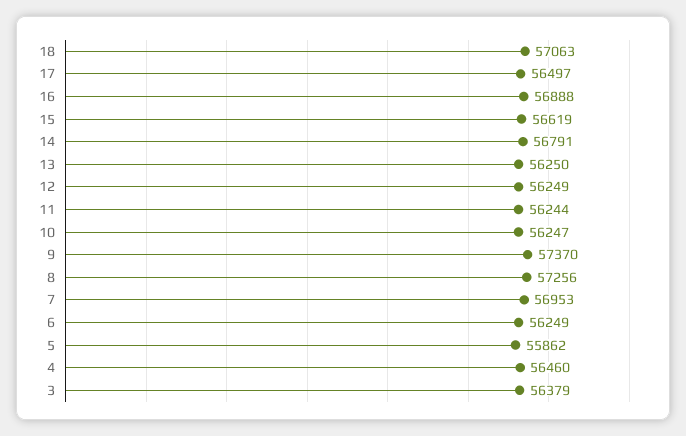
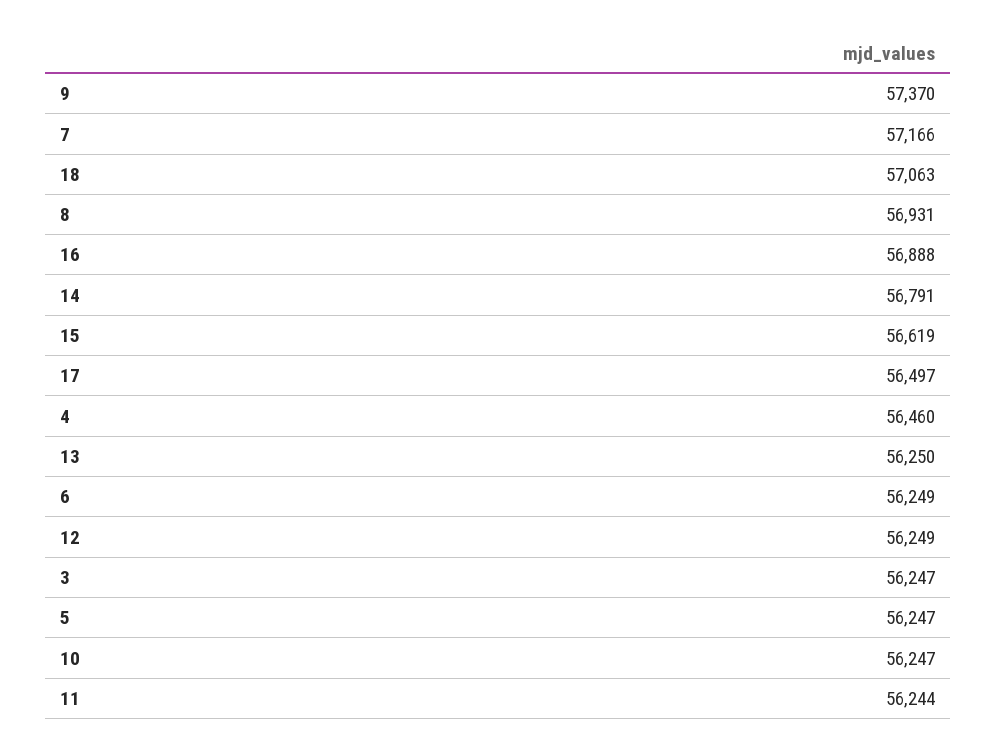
8: 57256 -> 56931
7: 56953 -> 57166
5: 55862 -> 56247
3: 56379 -> 56247

